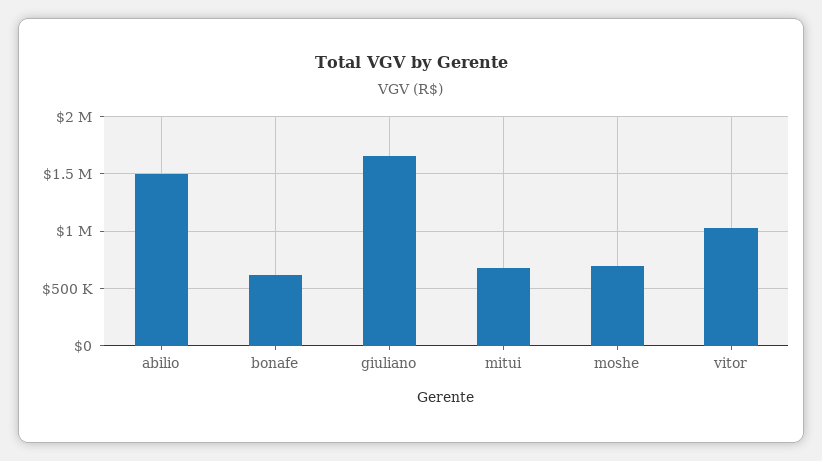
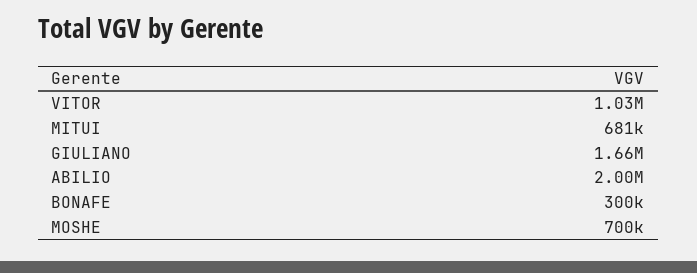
abilio: 1500000 -> 2000000
bonafe: 600000 -> 300000

